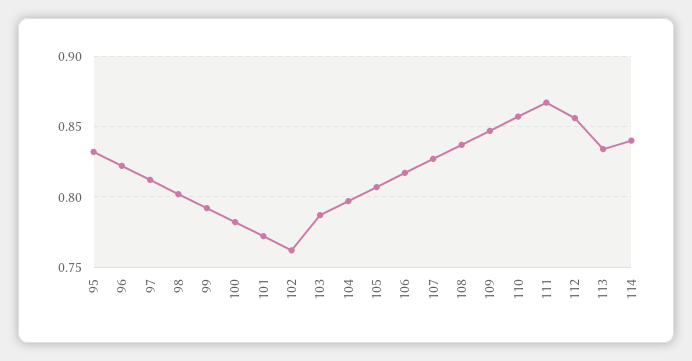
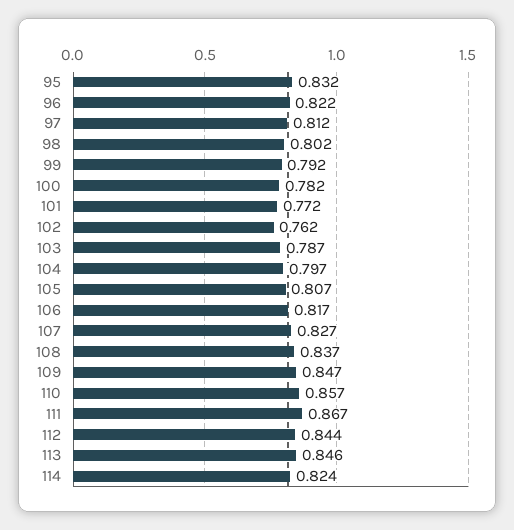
112: 0.855 -> 0.844
113: 0.835 -> 0.846
114: 0.84 -> 0.824

